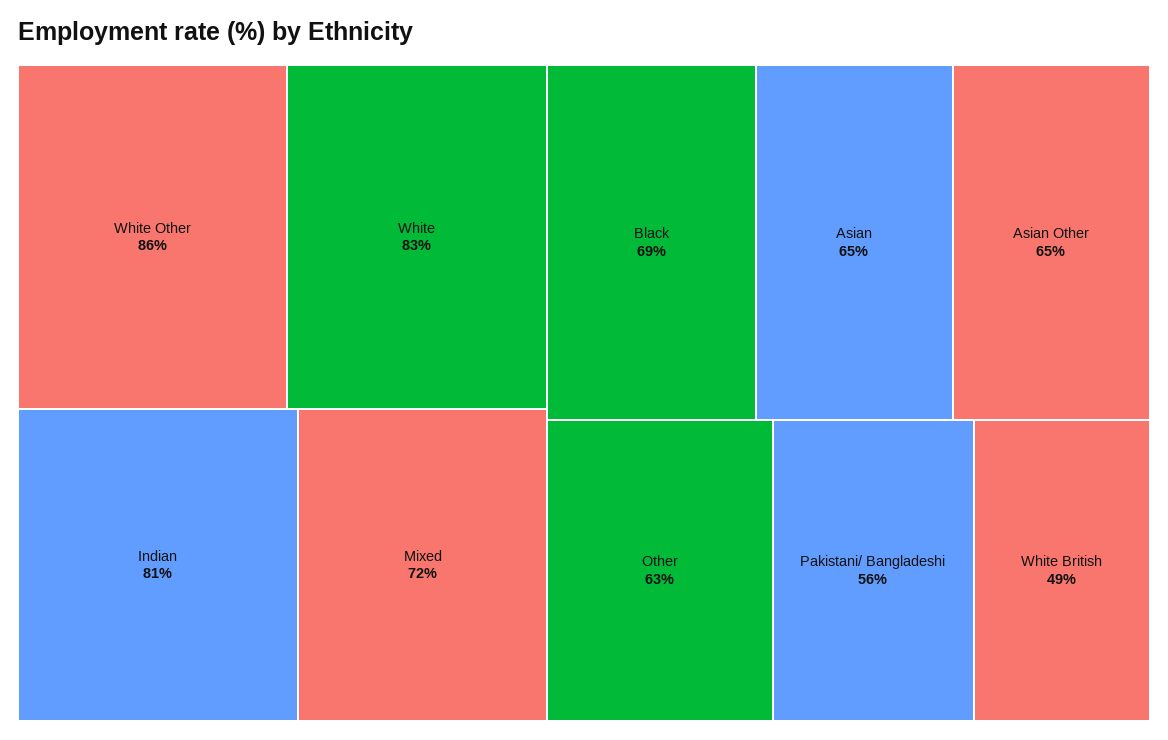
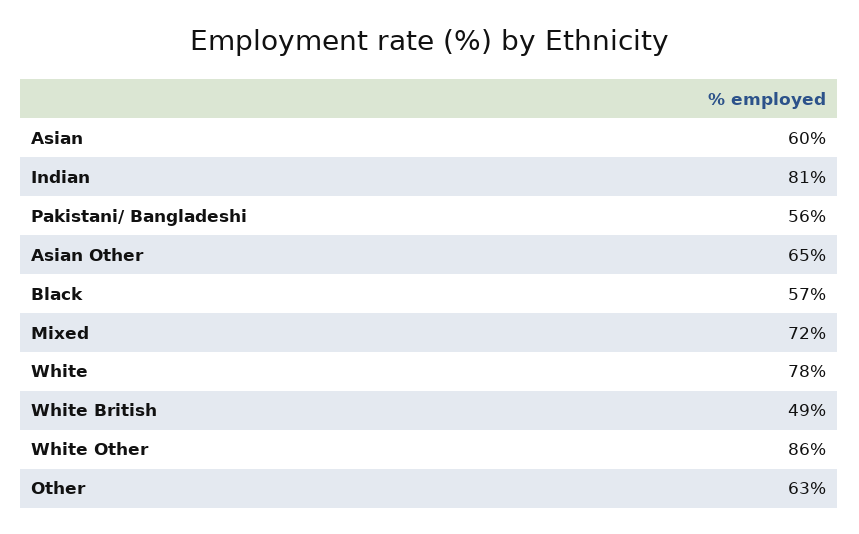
White: 83 -> 78
Black: 69 -> 57
Asian: 65 -> 60

